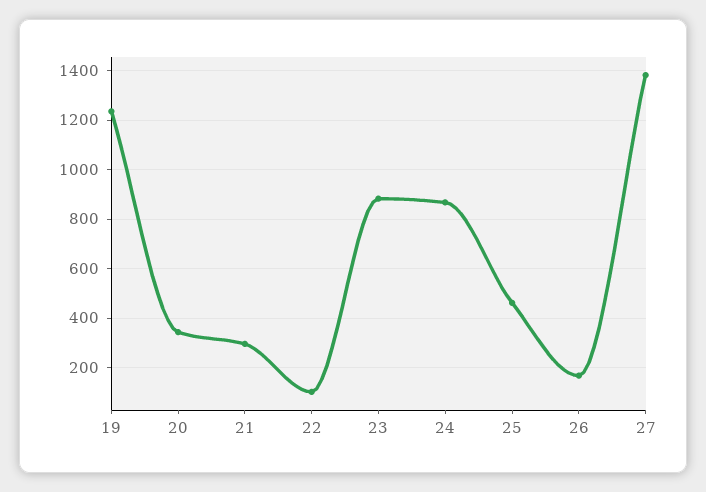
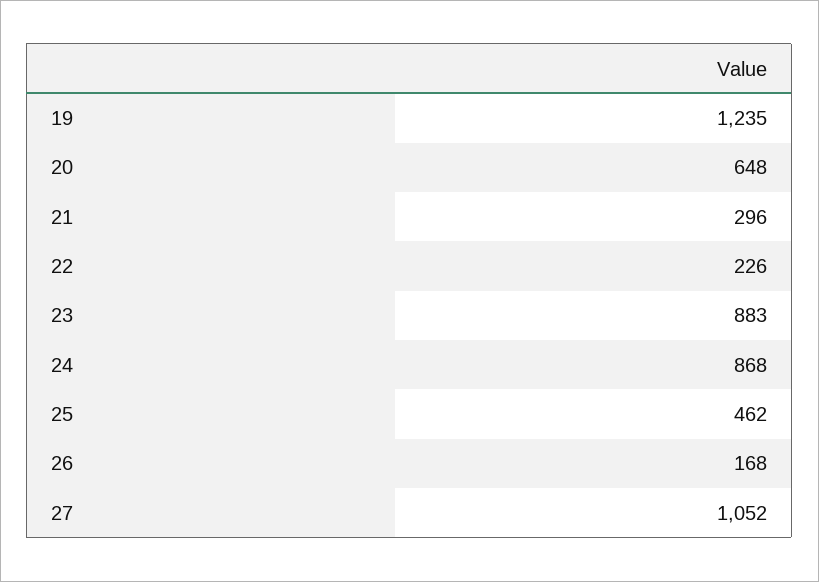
20: 350 -> 648
22: 100 -> 226
27: 1375 -> 1052

